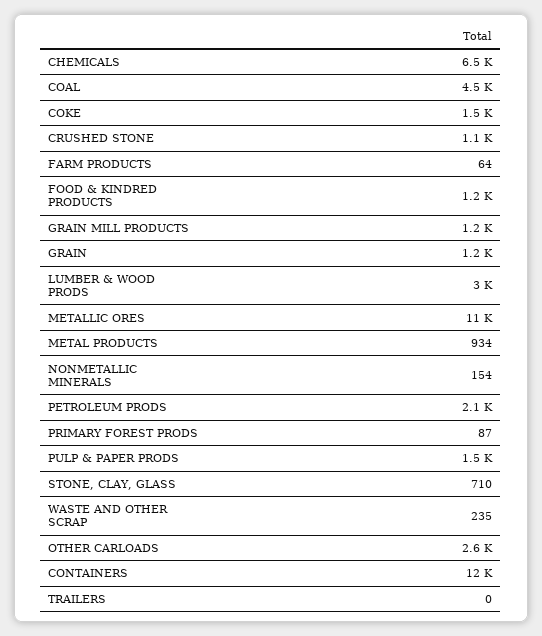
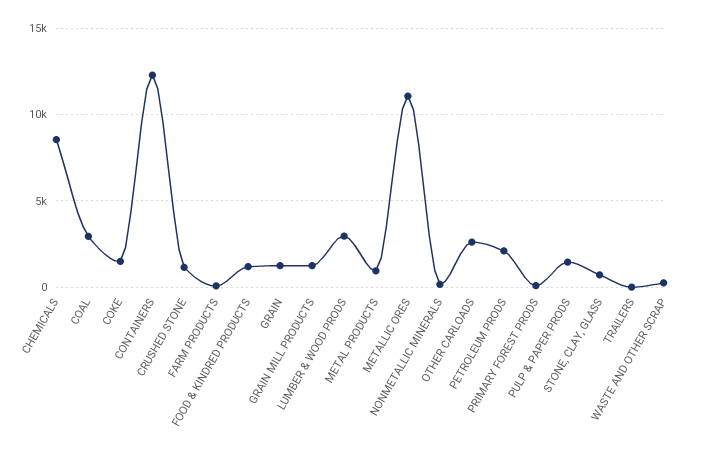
CHEMICALS: 6500 -> 8500
COAL: 4500 -> 3000

